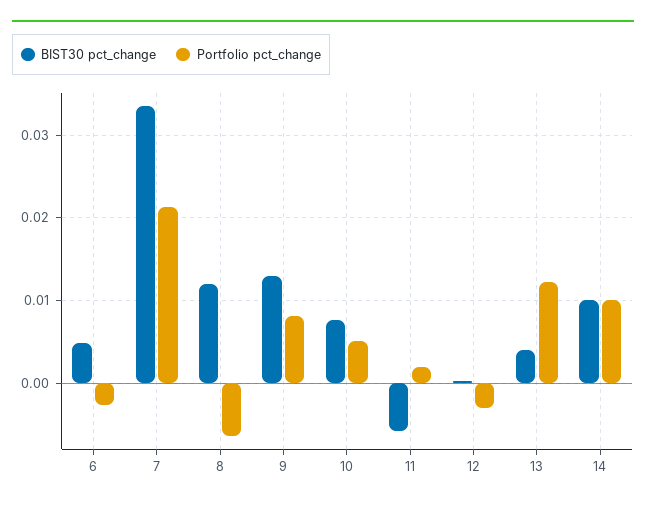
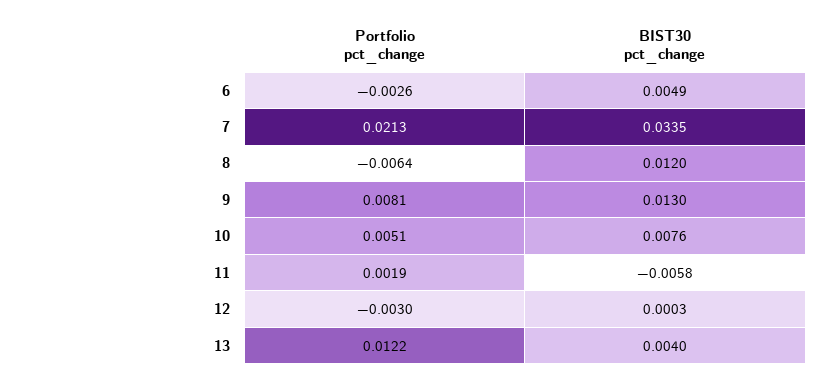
BIST30 pct_change, 14: 0.01 -> none
Portfolio pct_change, 14: 0.01 -> none

